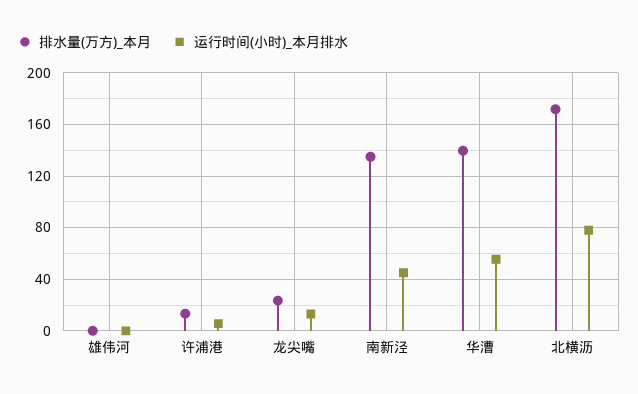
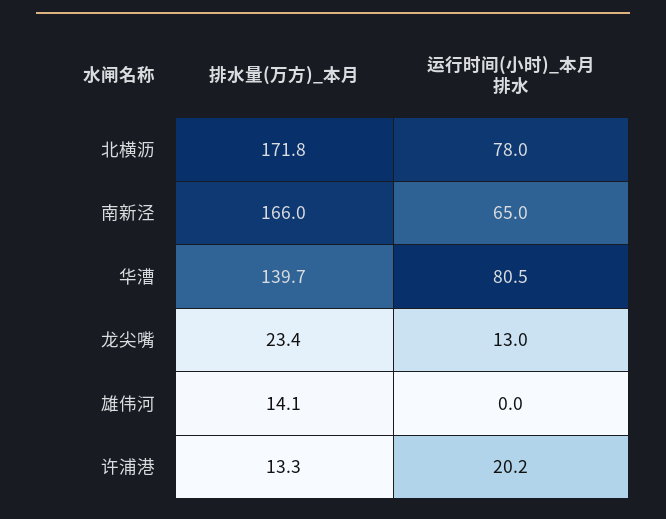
排水量(万方)_本月, 雄伟河: 0 -> 14.1
运行时间(小时)_本月排水, 许浦港: 5 -> 20.2
排水量(万方)_本月, 南新泾: 135 -> 166
运行时间(小时)_本月排水, 南新泾: 45 -> 65
运行时间(小时)_本月排水, 华漕: 55 -> 80.5

